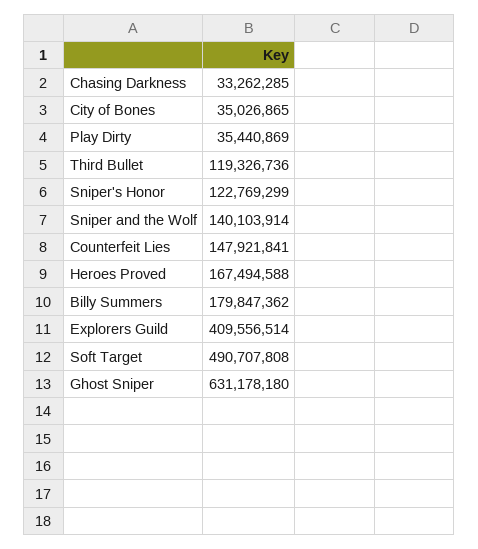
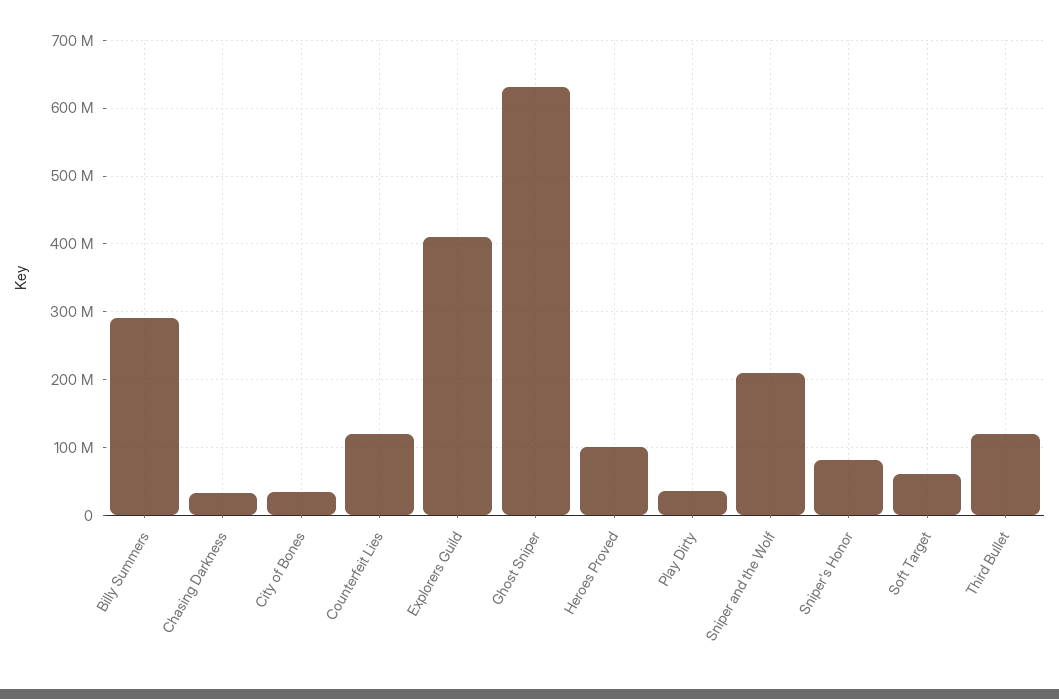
Sniper's Honor: 122769299 -> 80000000
Sniper and the Wolf: 140103914 -> 210000000
Counterfeit Lies: 147921841 -> 120000000
Heroes Proved: 167494588 -> 100000000
Billy Summers: 179847362 -> 290000000
Soft Target: 490707808 -> 60000000

